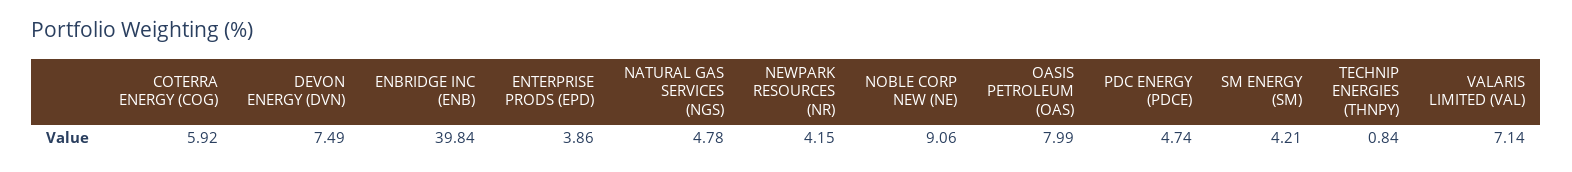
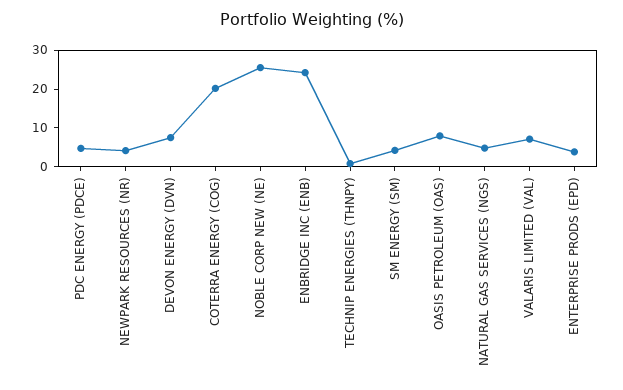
COTERRA ENERGY (COG): 5.92 -> 20
ENBRIDGE INC (ENB): 39.84 -> 25
NOBLE CORP NEW (NE): 9.06 -> 25

